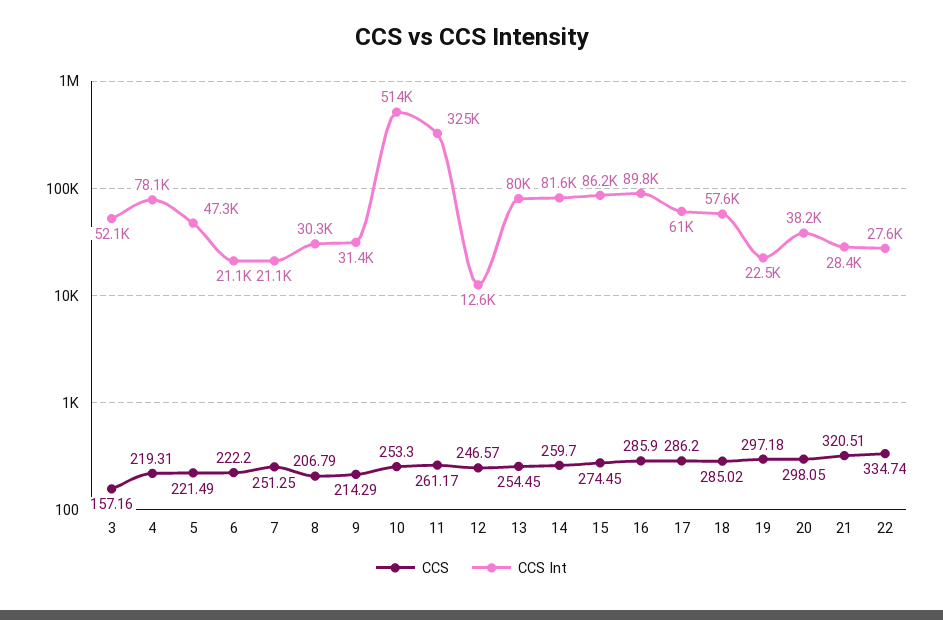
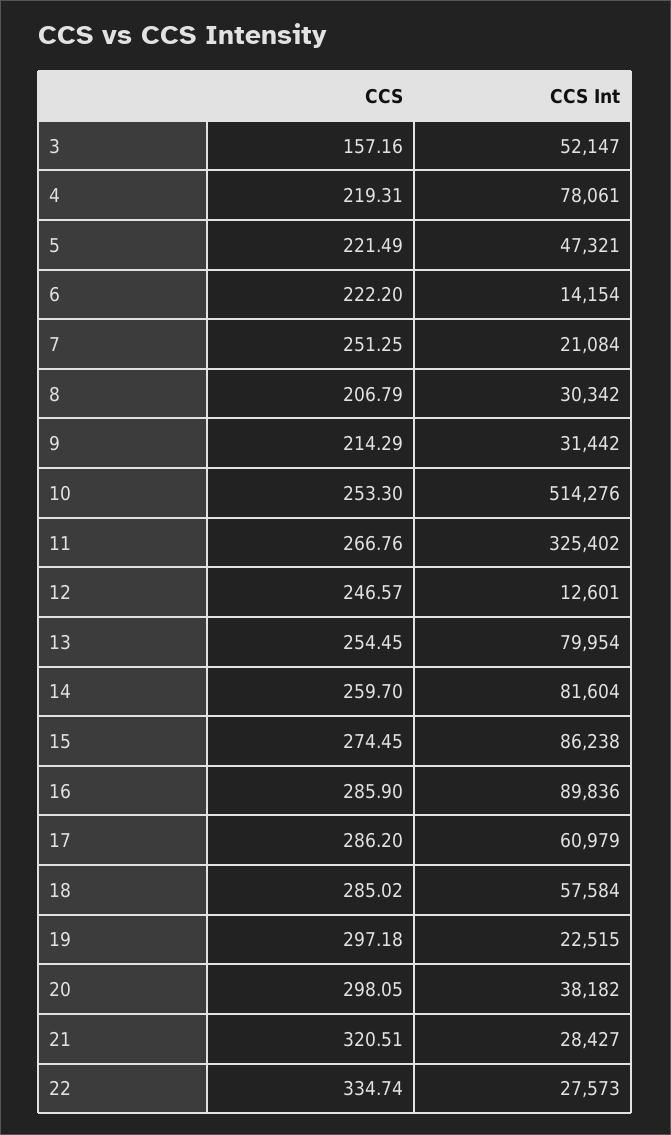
CCS Int, 6: 21100 -> 14154
CCS, 11: 261.17 -> 266.76

